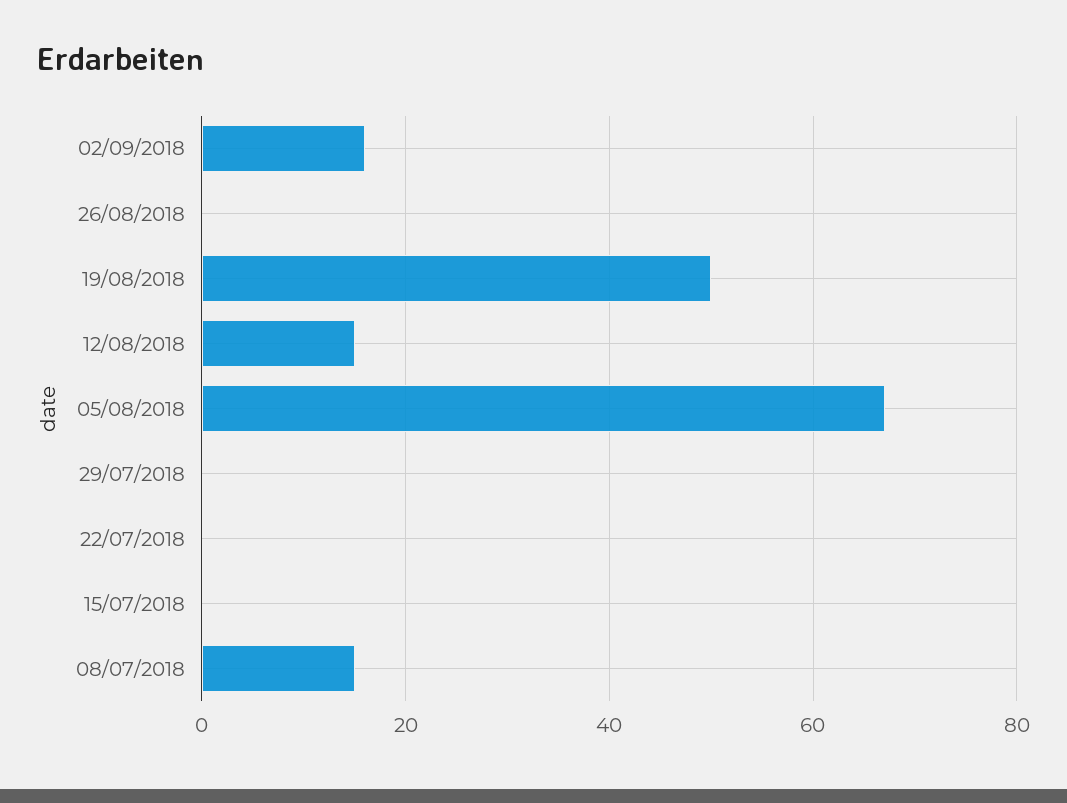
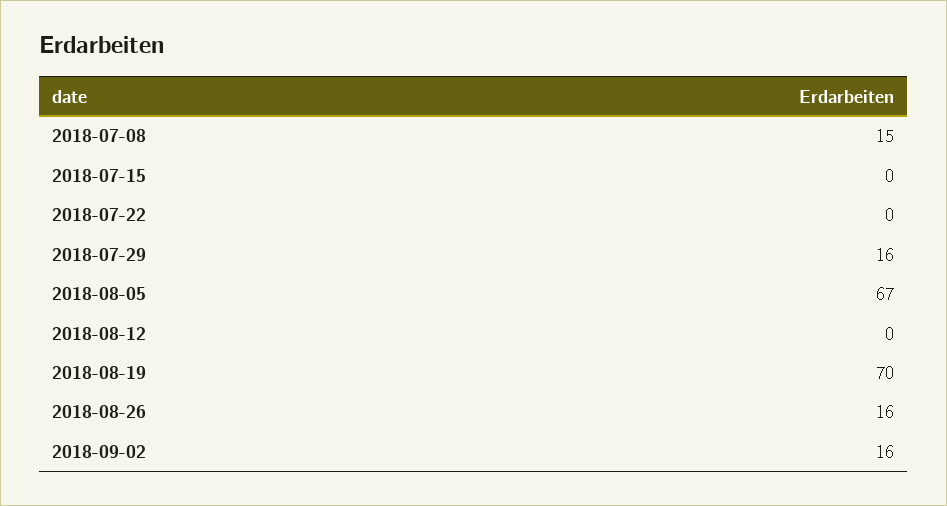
26/08/2018: 0 -> 16
19/08/2018: 50 -> 70
12/08/2018: 15 -> 0
29/07/2018: 0 -> 16

